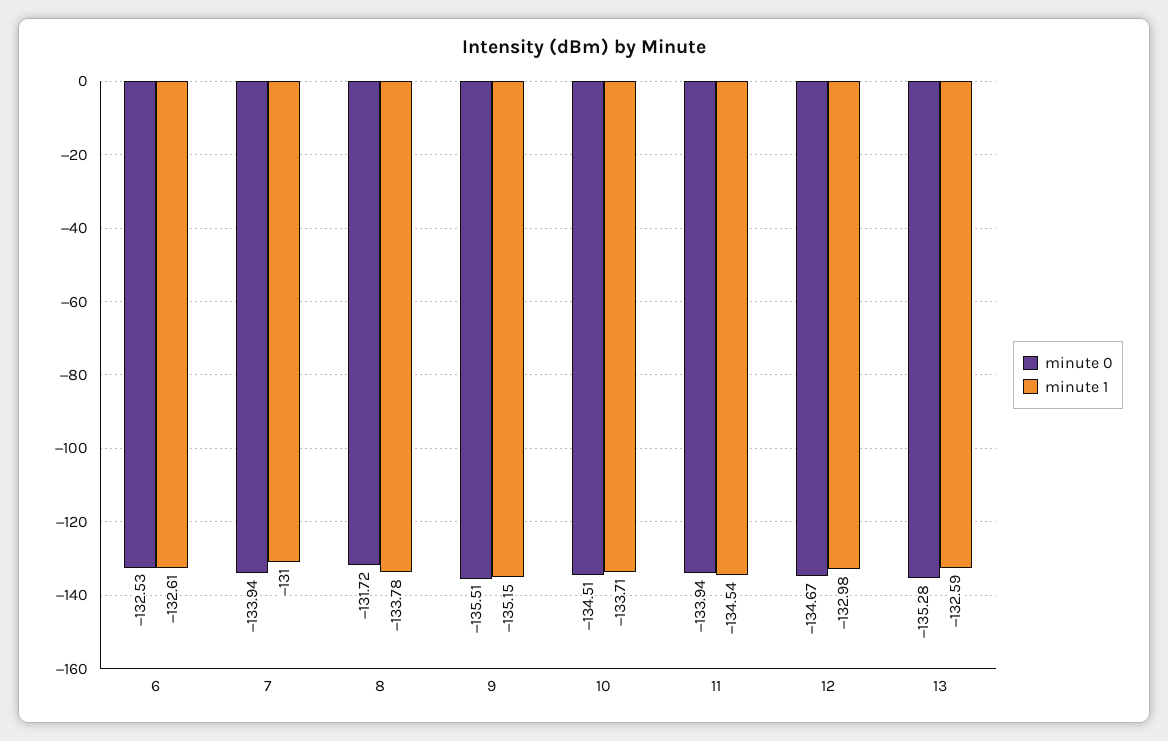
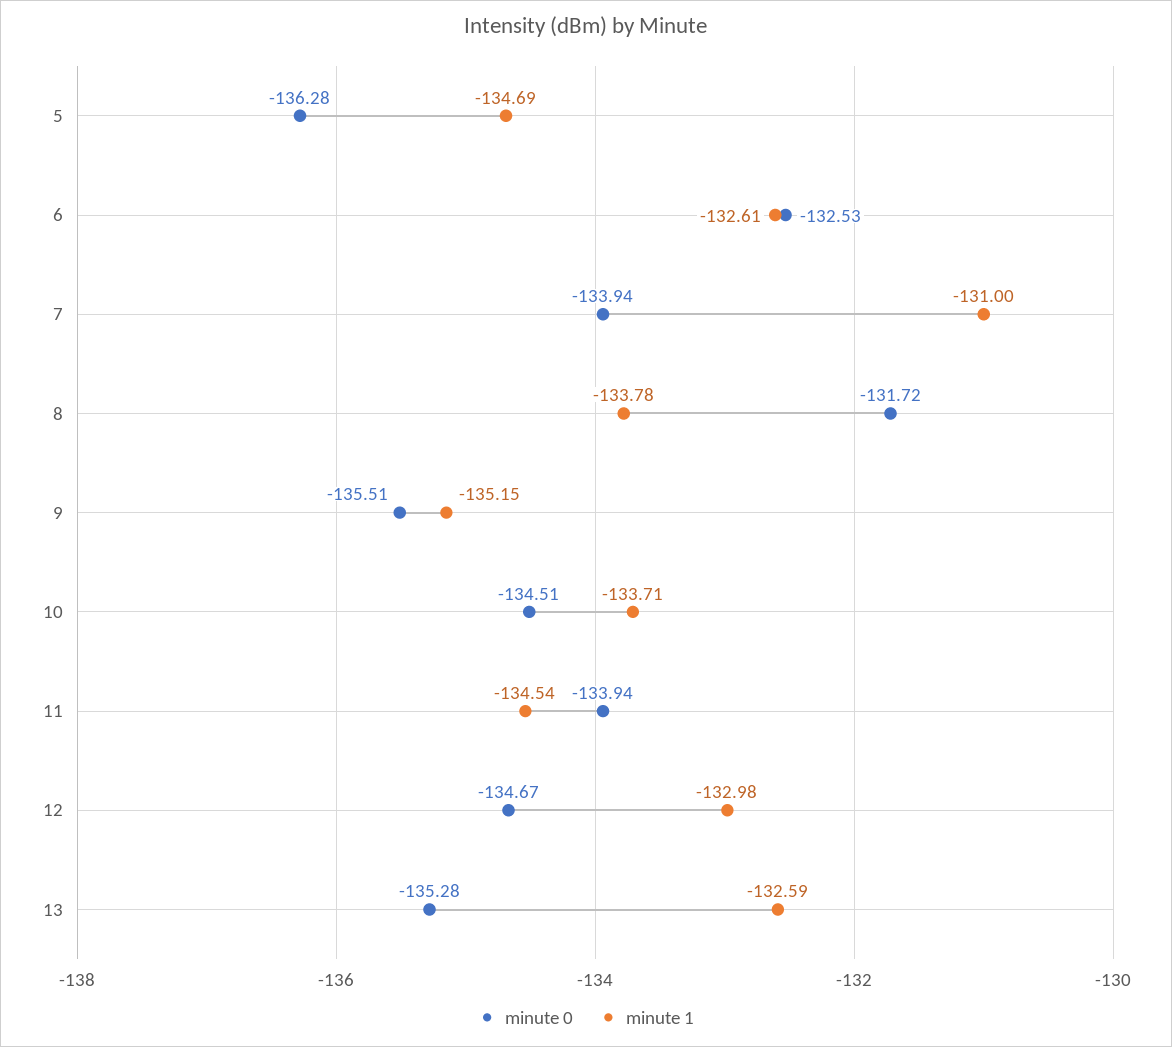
minute 0, 5: none -> -136.28
minute 1, 5: none -> -134.69

